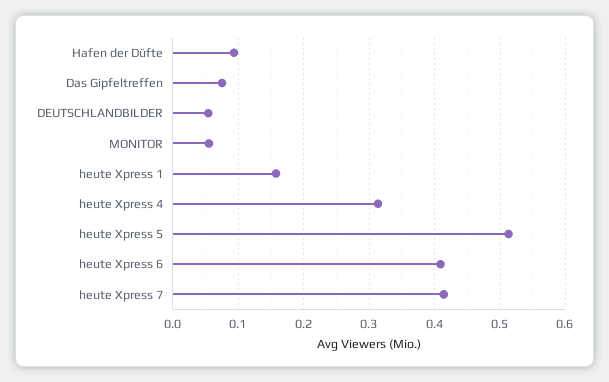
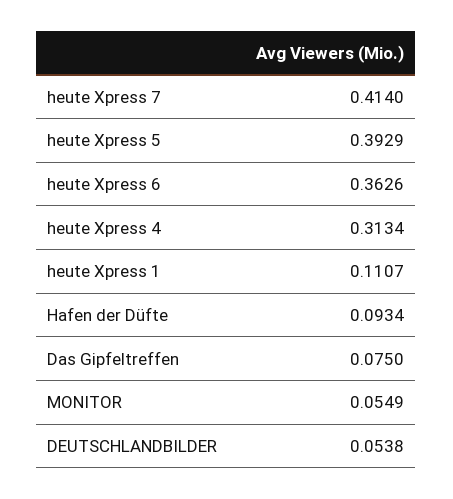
heute Xpress 1: 0.16 -> 0.1107
heute Xpress 5: 0.51 -> 0.3929
heute Xpress 6: 0.41 -> 0.3626

